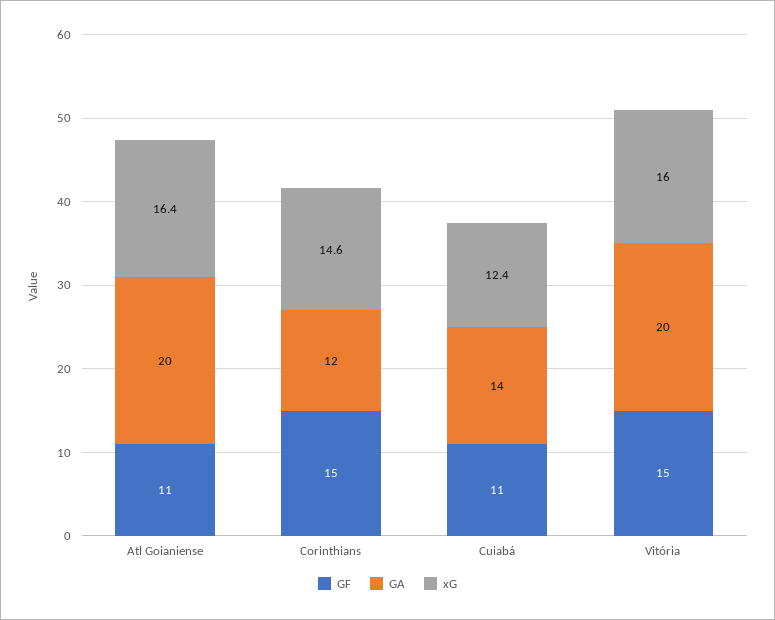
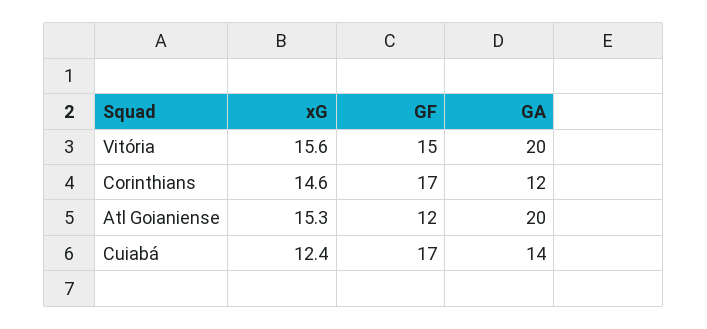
GF, Atl Goianiense: 11 -> 12
xG, Atl Goianiense: 16.4 -> 15.3
GF, Corinthians: 15 -> 17
GF, Cuiabá: 11 -> 17
xG, Vitória: 16 -> 15.6

